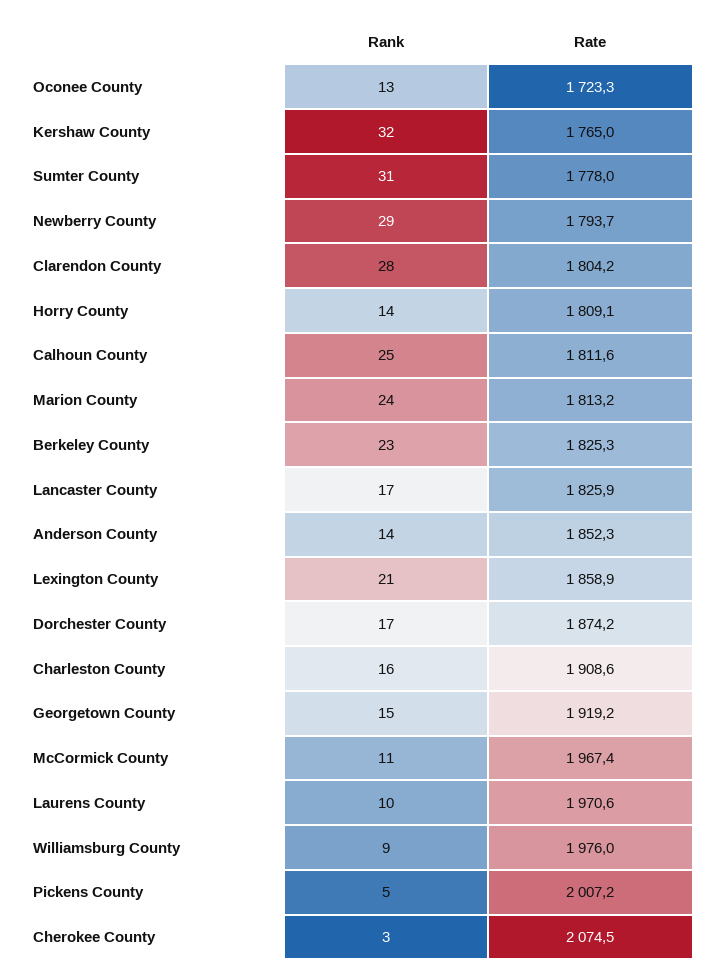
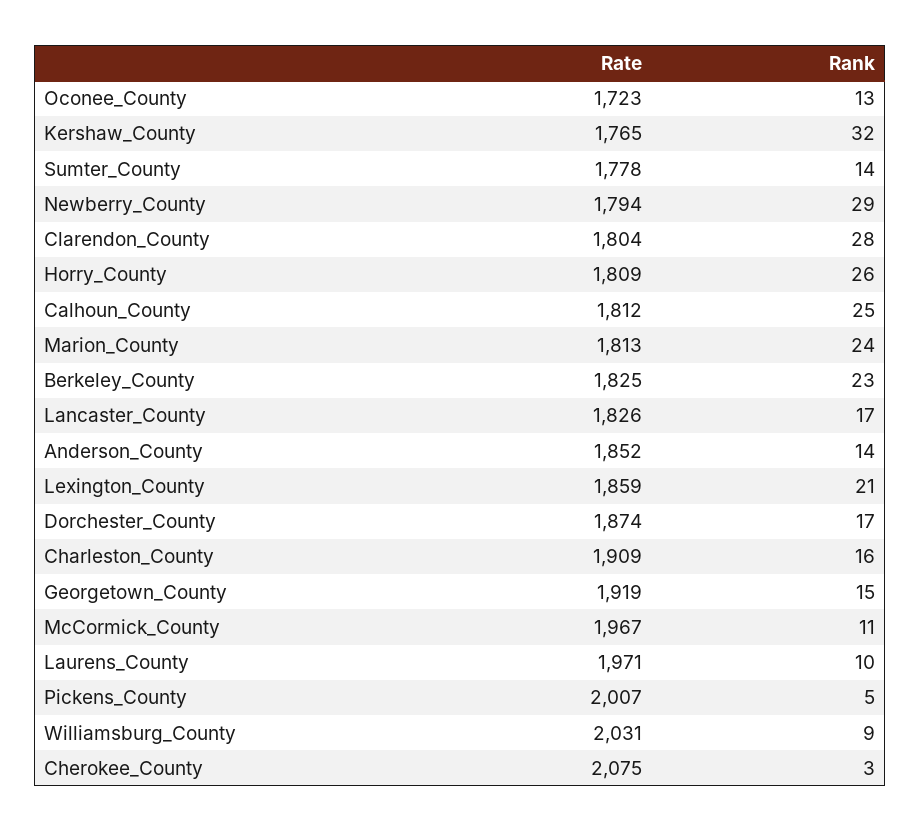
Rank, Sumter County: 31 -> 14
Rank, Horry County: 14 -> 26
Rate, Williamsburg County: 1976 -> 2031

